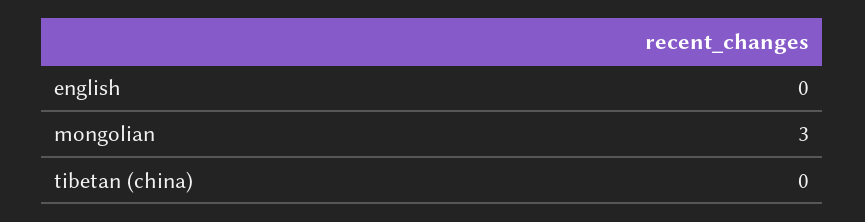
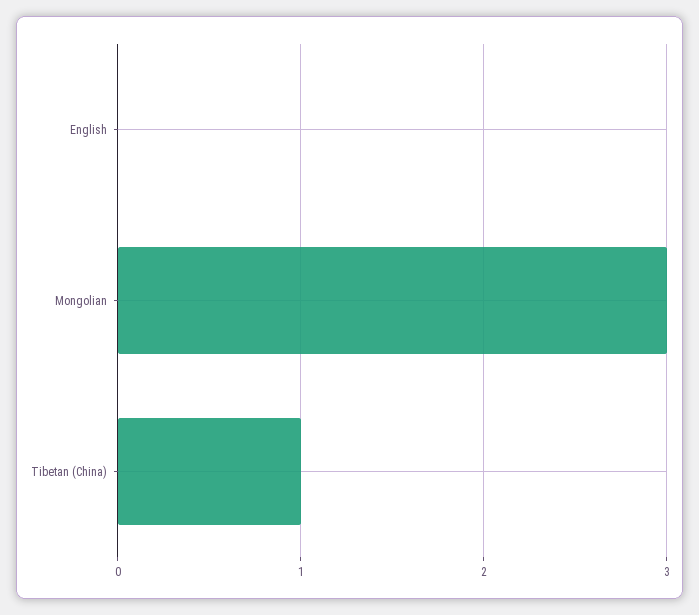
tibetan (china): 0 -> 1

